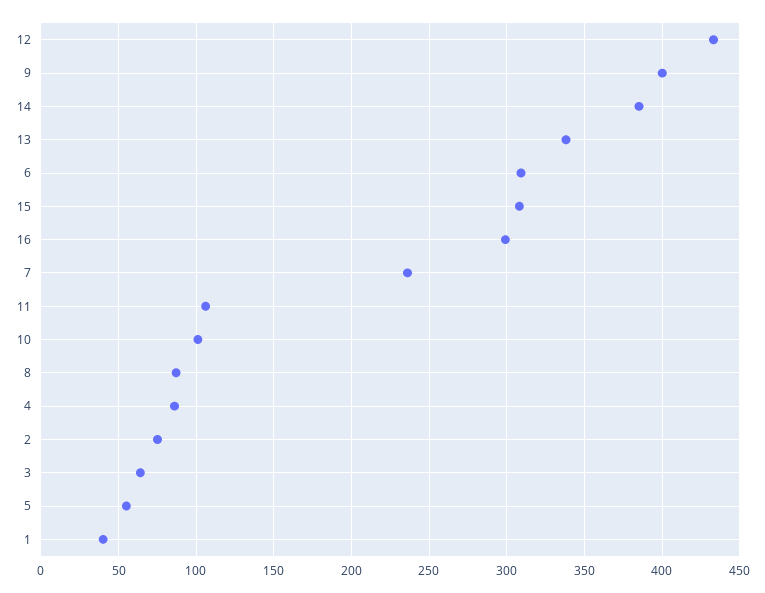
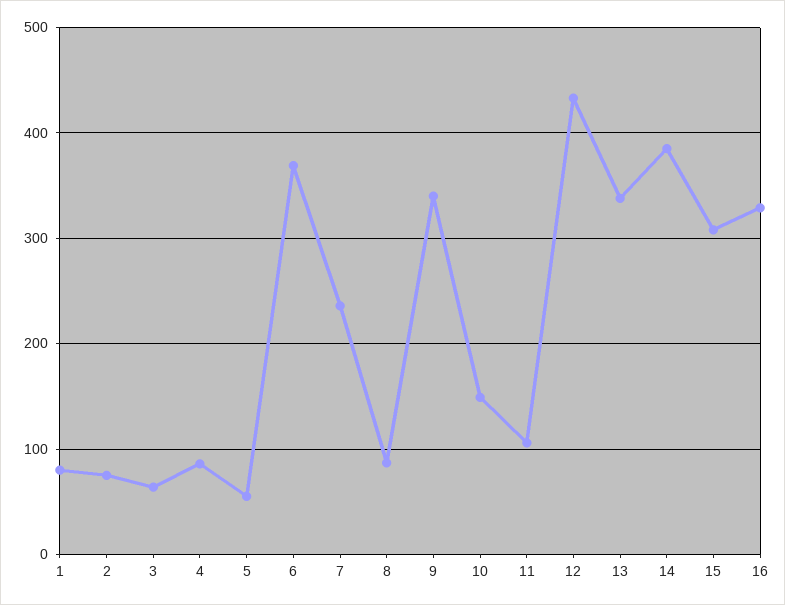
9: 400 -> 340
6: 310 -> 370
16: 300 -> 330
10: 100 -> 150
1: 40 -> 80

